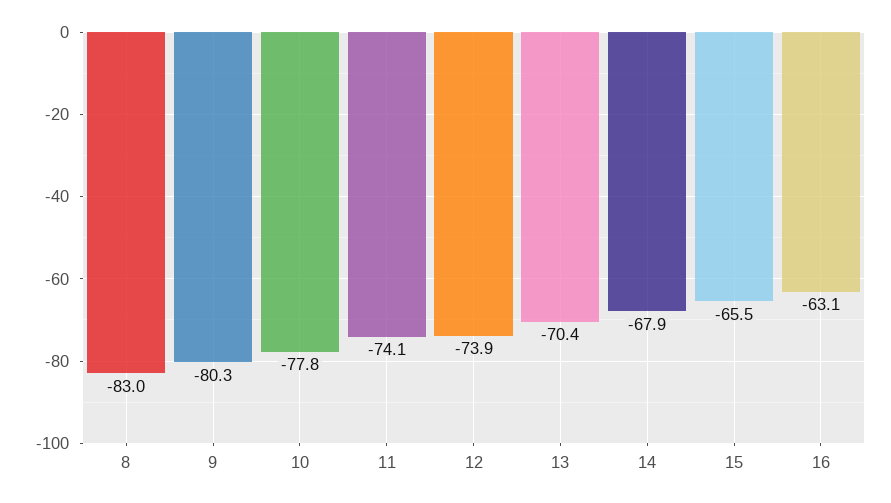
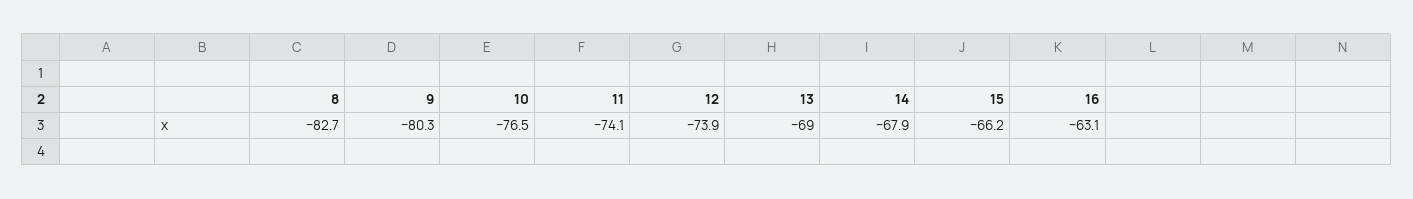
8: -83 -> -82.7
10: -77.8 -> -76.5
13: -70.4 -> -69
15: -65.5 -> -66.2

